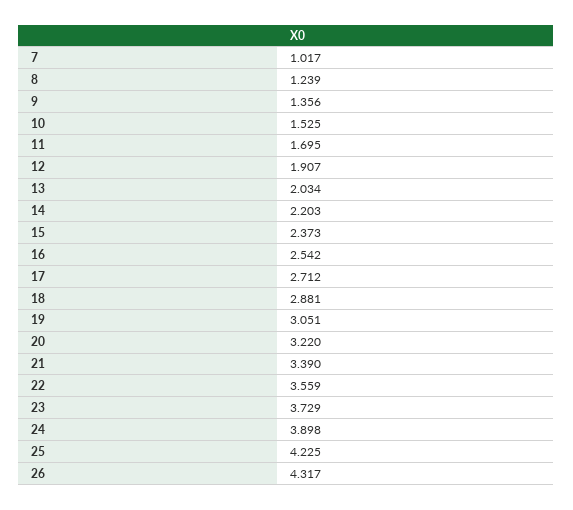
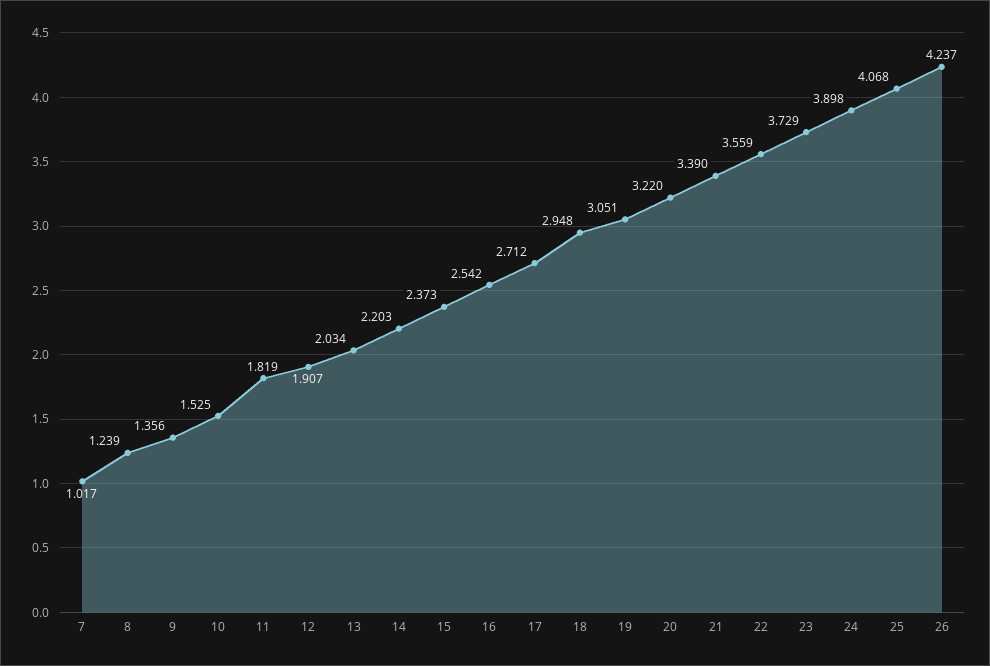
11: 1.695 -> 1.819
18: 2.881 -> 2.948
25: 4.225 -> 4.068
26: 4.317 -> 4.237

